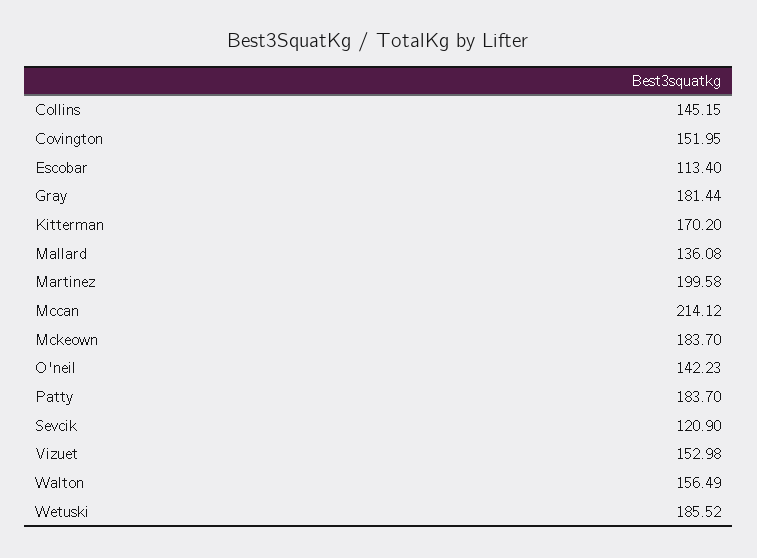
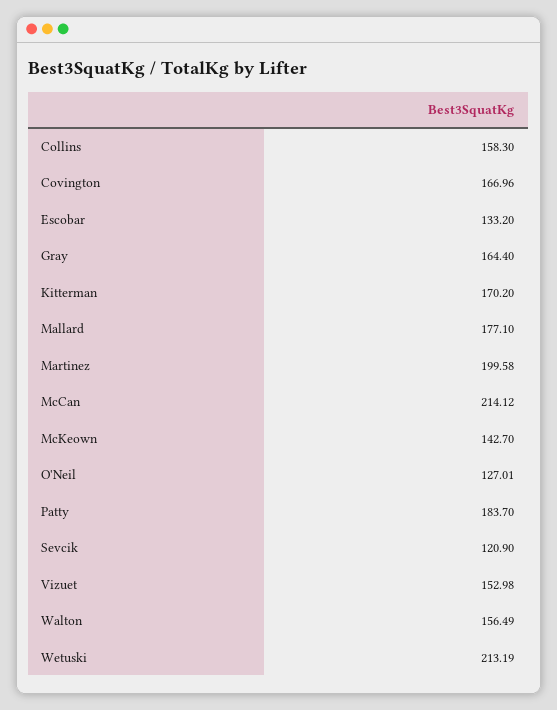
Collins: 145.15 -> 158.3
Covington: 151.95 -> 166.96
Escobar: 113.4 -> 133.2
Gray: 181.44 -> 164.4
Mallard: 136.08 -> 177.1
Mckeown: 183.7 -> 142.7
O'neil: 142.23 -> 127.01
Wetuski: 185.52 -> 213.19

